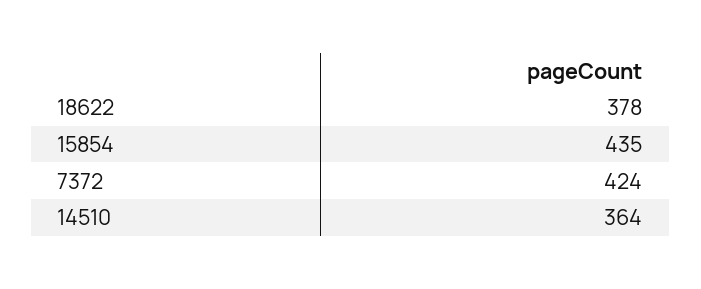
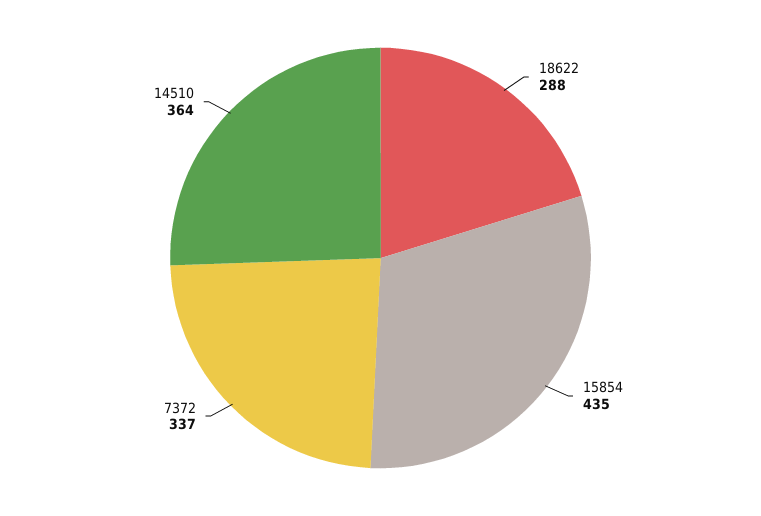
18622: 378 -> 288
7372: 424 -> 337

